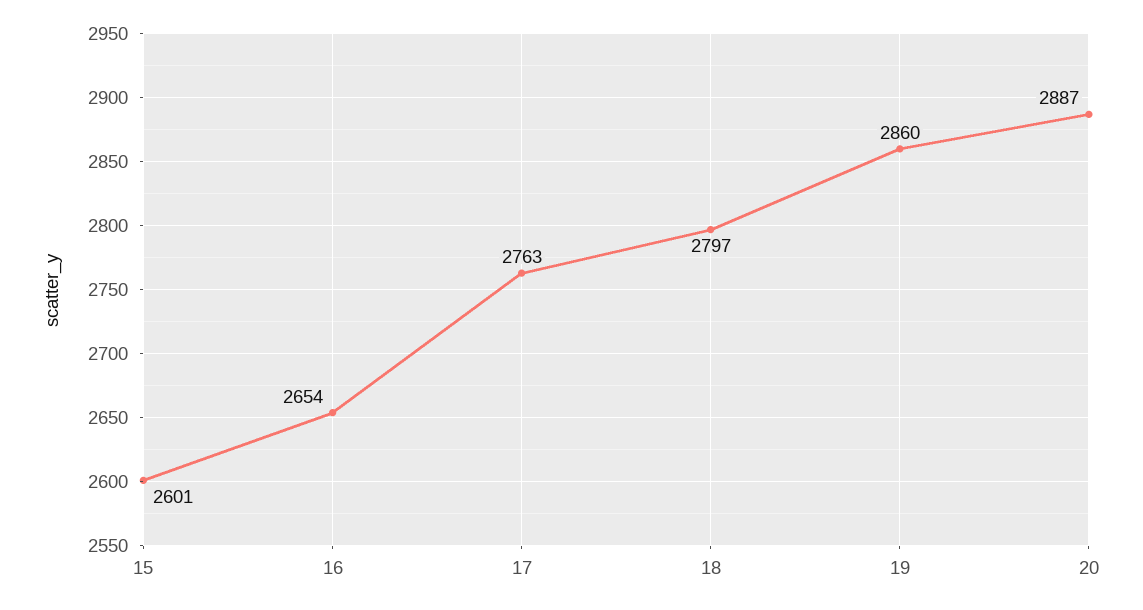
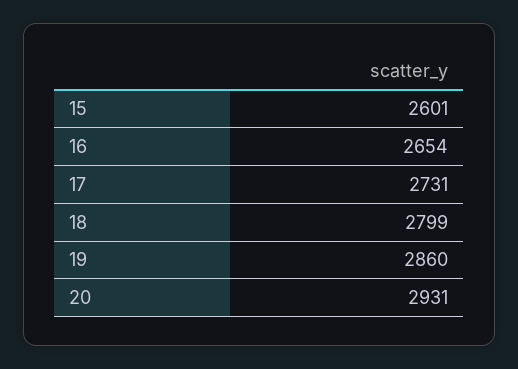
17: 2763 -> 2731
18: 2797 -> 2799
20: 2887 -> 2931

